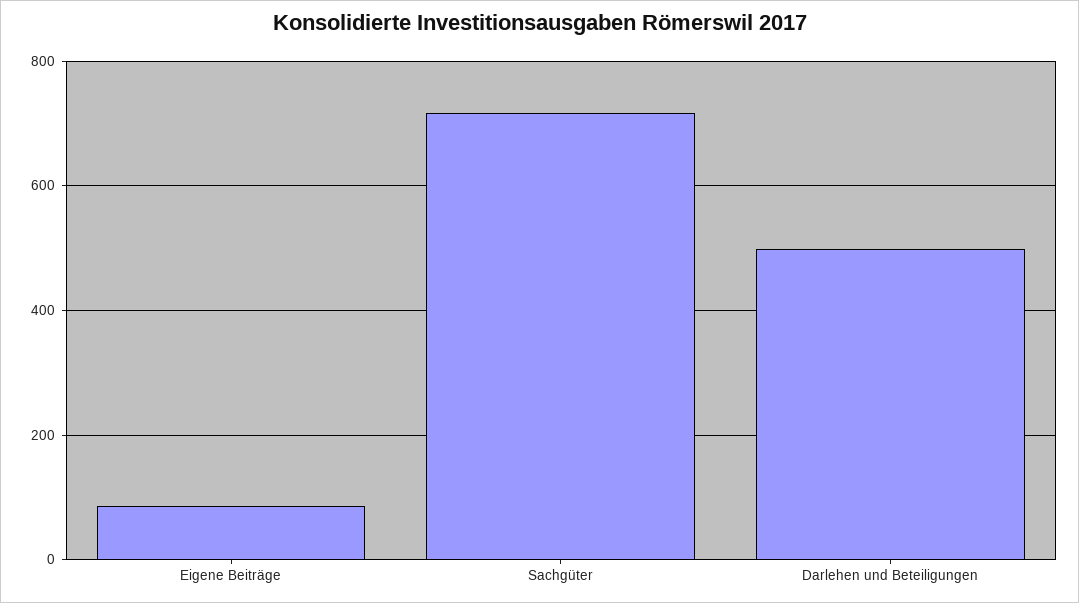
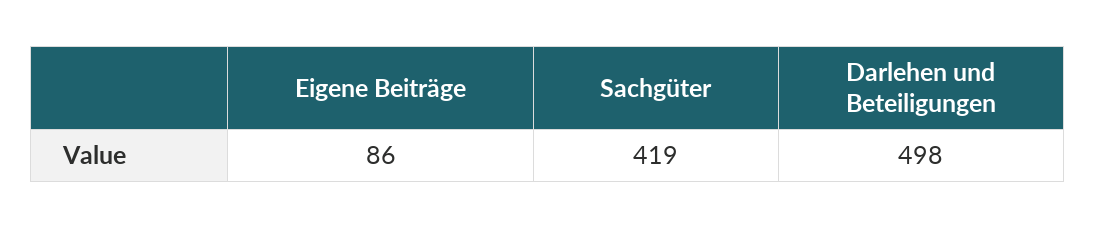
Sachgüter: 720 -> 419

